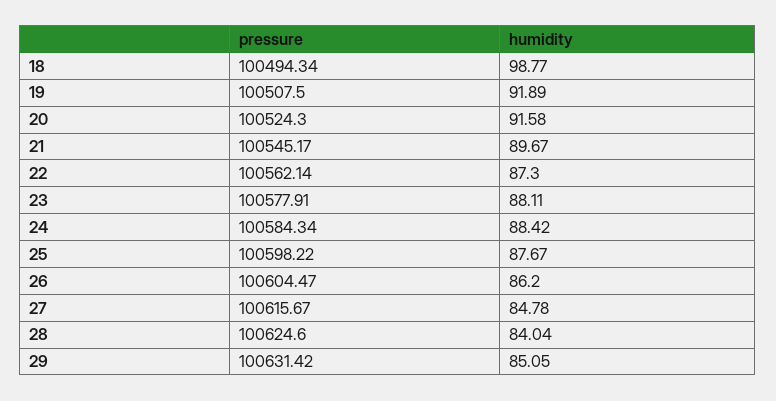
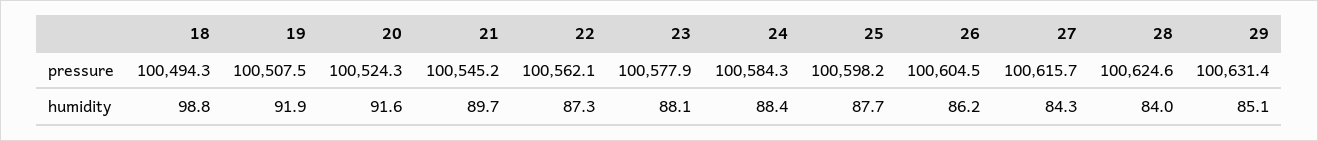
humidity, 27: 84.78 -> 84.3

